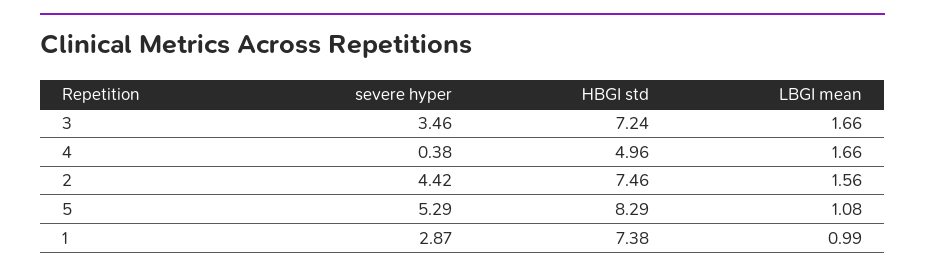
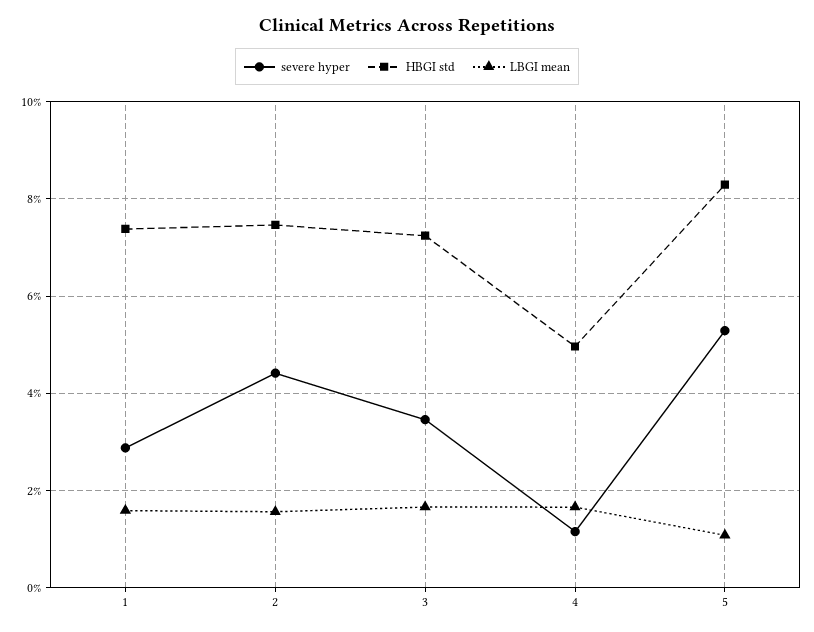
severe hyper, 4: 0.38 -> 1.2
LBGI mean, 1: 0.99 -> 1.6

